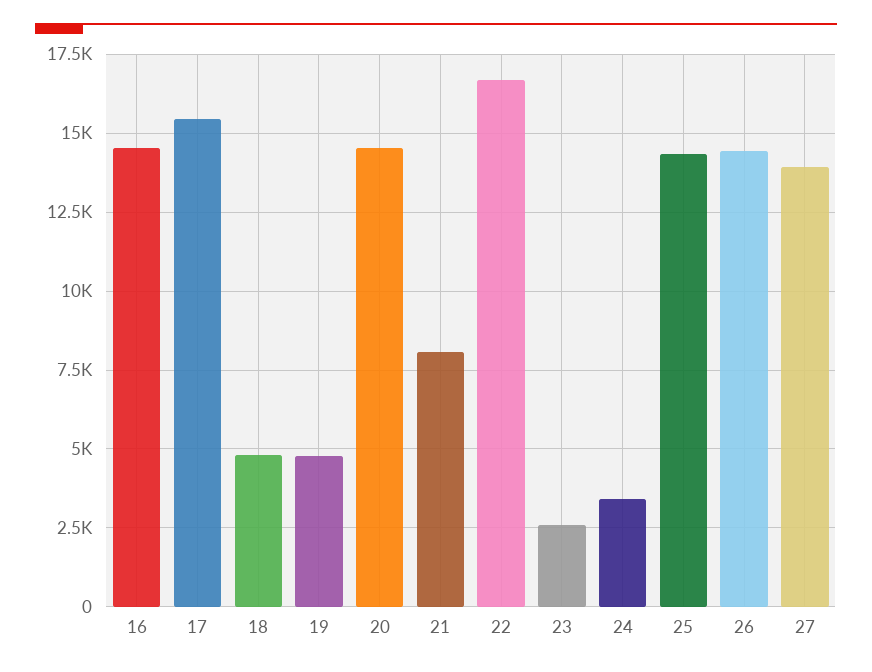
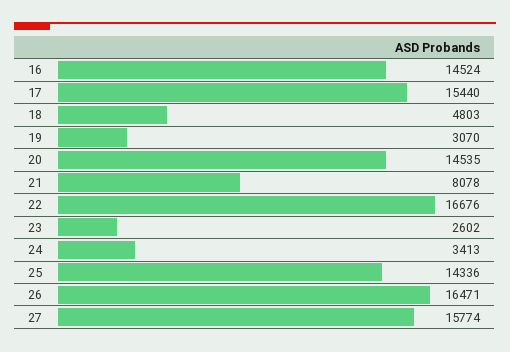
19: 4750 -> 3070
26: 14500 -> 16471
27: 14000 -> 15774

